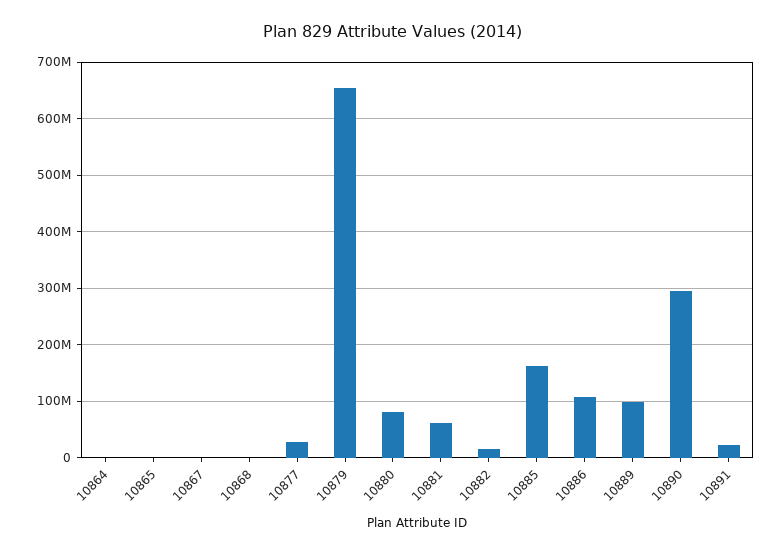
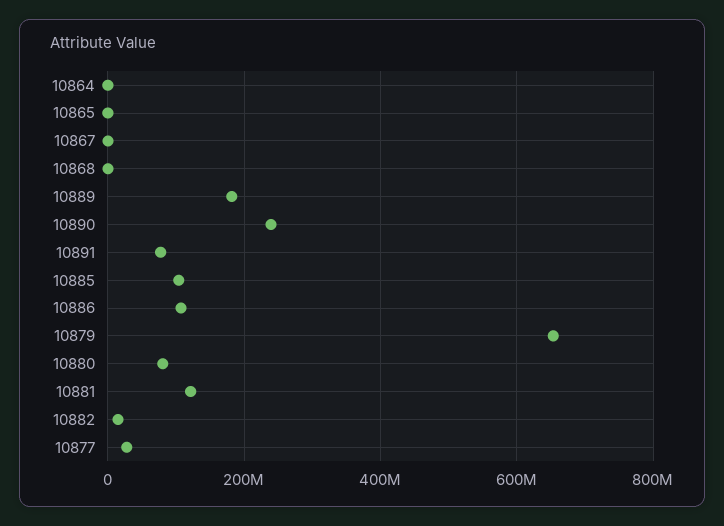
10881: 60000000 -> 120000000
10885: 160000000 -> 100000000
10889: 100000000 -> 180000000
10890: 300000000 -> 240000000
10891: 20000000 -> 80000000

